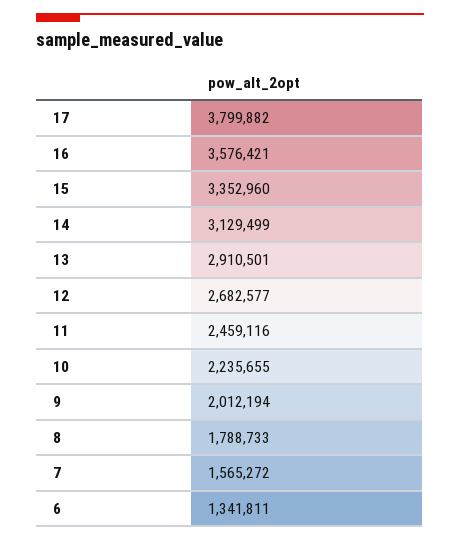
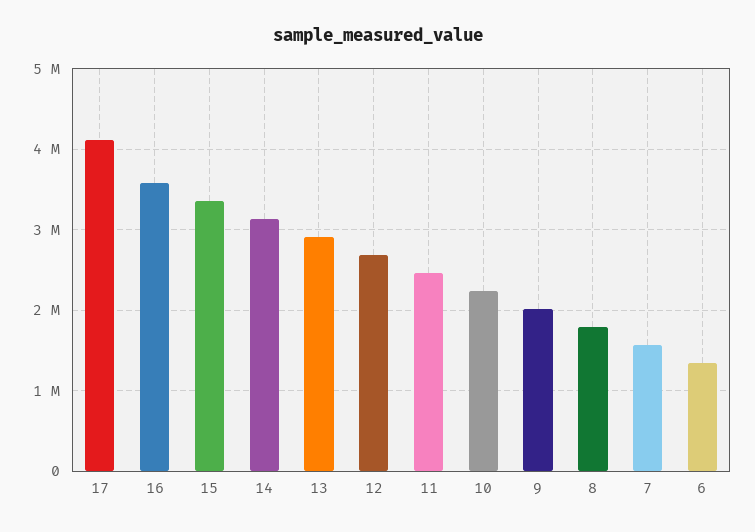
17: 3799882 -> 4100000

